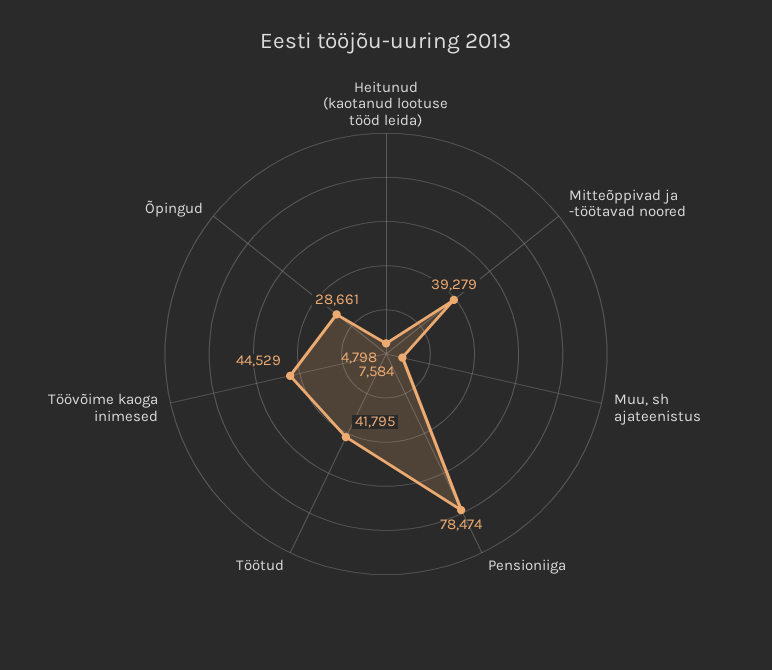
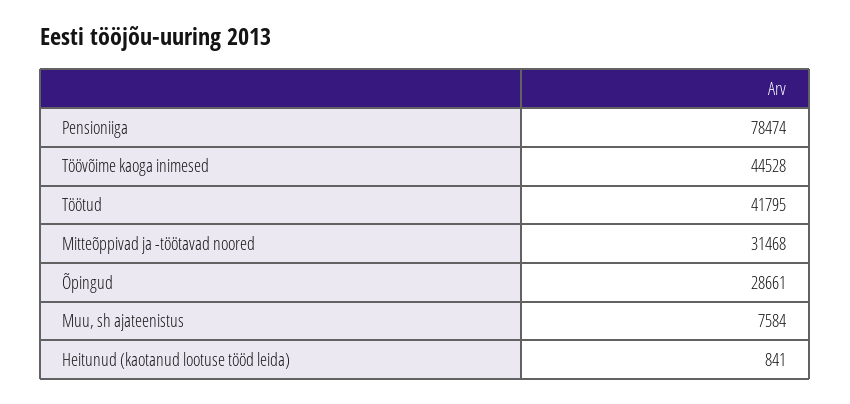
Heitunud (kaotanud lootuse tööd leida): 4798 -> 841
Mitteõppivad ja -töötavad noored: 39279 -> 31468
Töövõime kaoga inimesed: 44529 -> 44528

